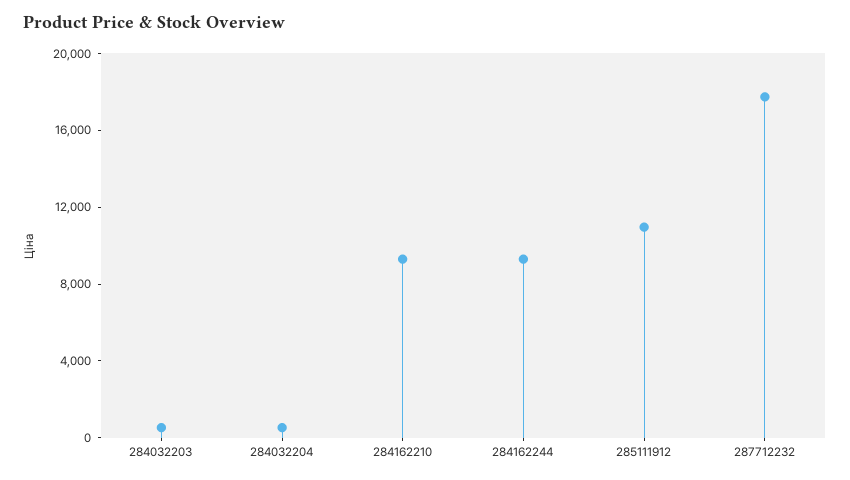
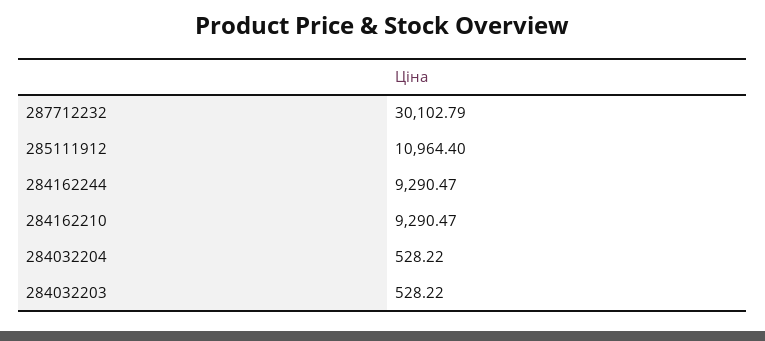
287712232: 18000 -> 30102.79

